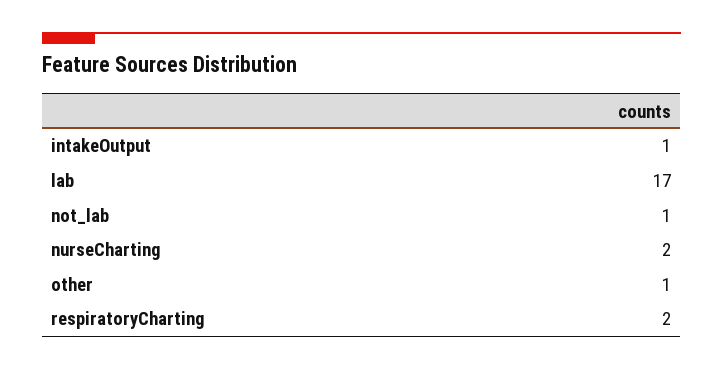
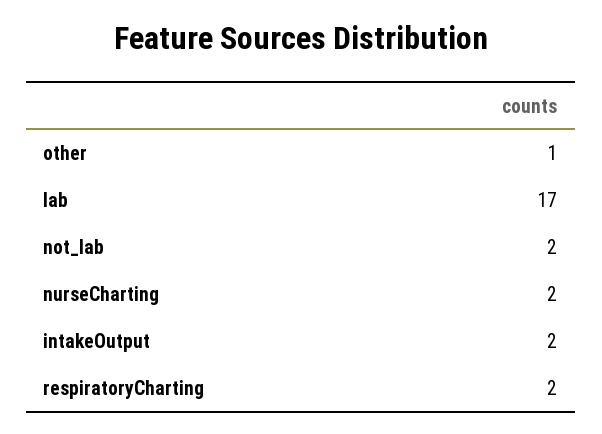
intakeOutput: 1 -> 2
not_lab: 1 -> 2

